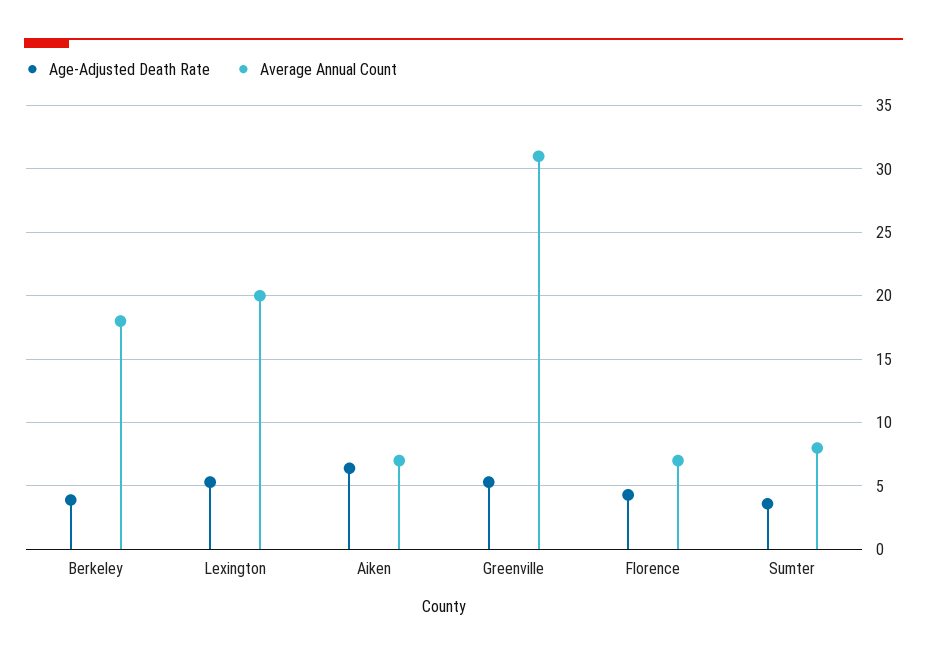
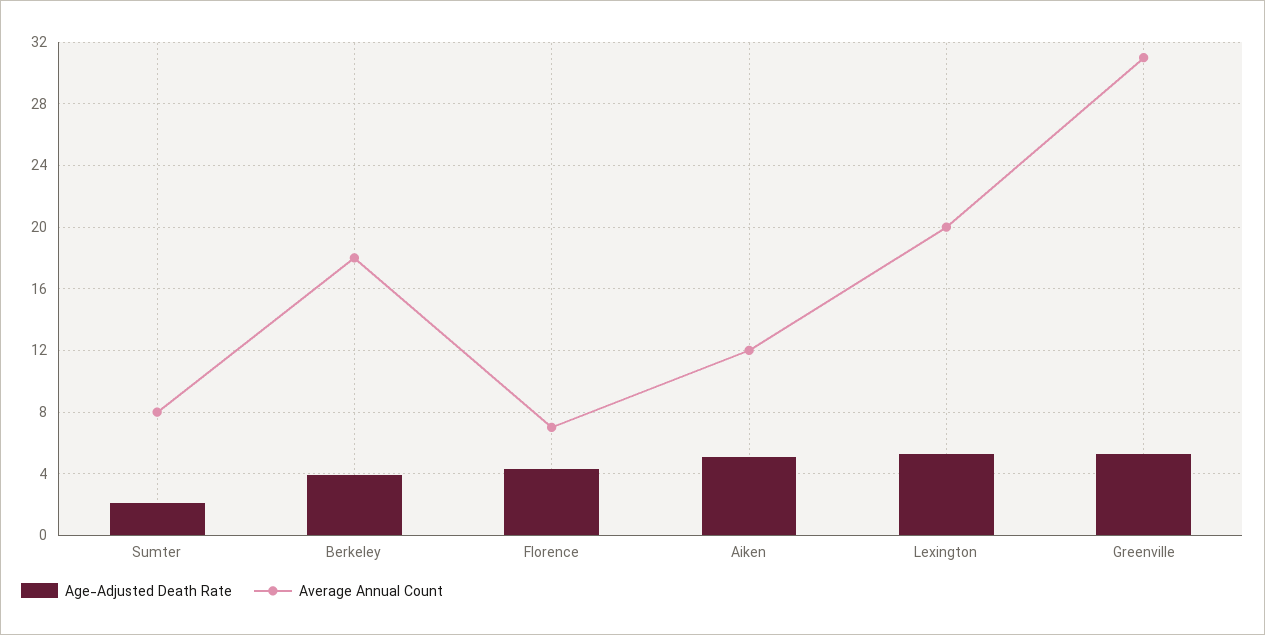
Age-Adjusted Death Rate, Aiken: 6.5 -> 5
Average Annual Count, Aiken: 7 -> 12
Age-Adjusted Death Rate, Sumter: 3.5 -> 2

